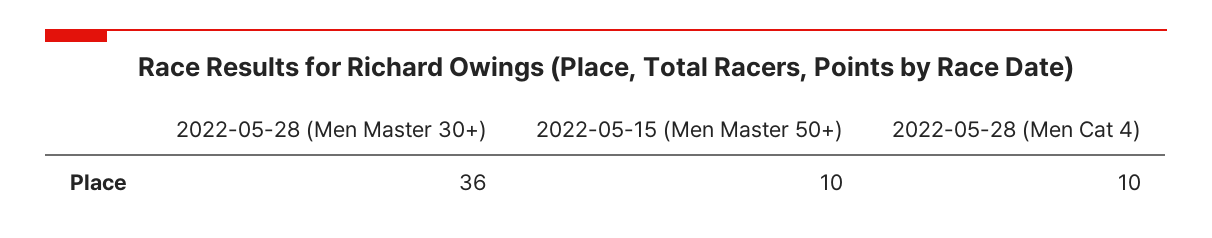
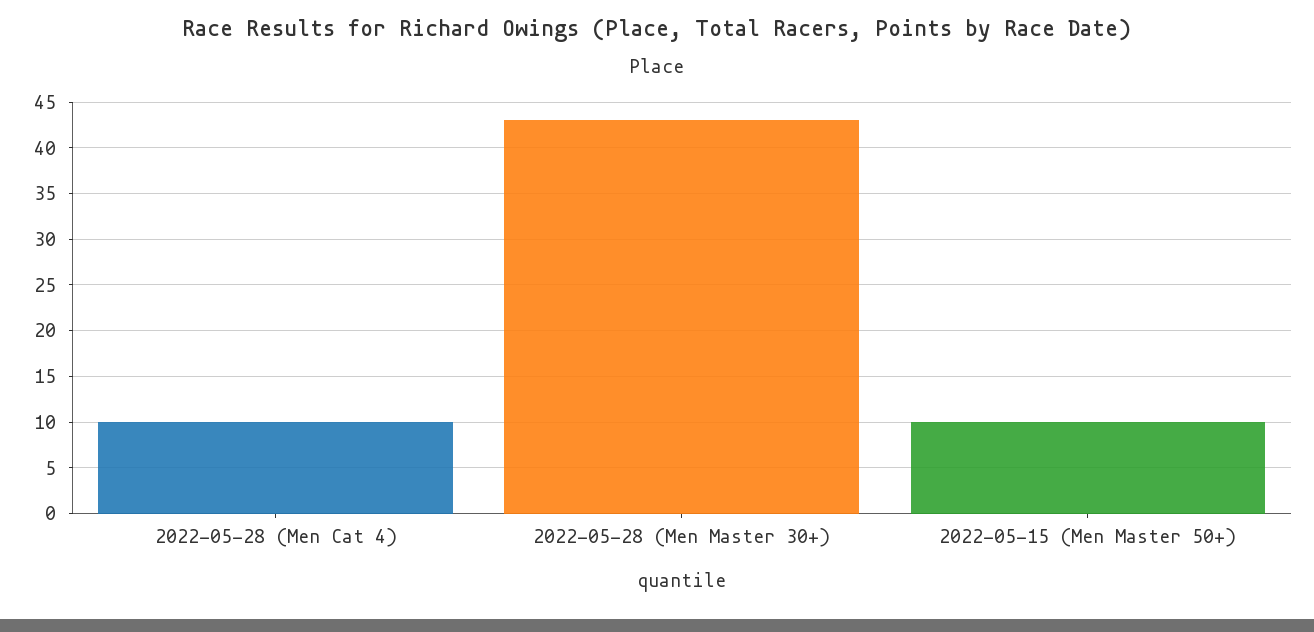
2022-05-28 (Men Master 30+): 36 -> 43

